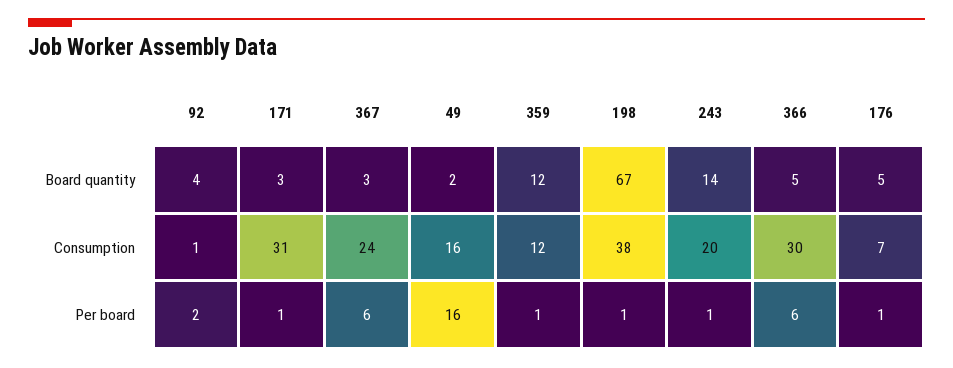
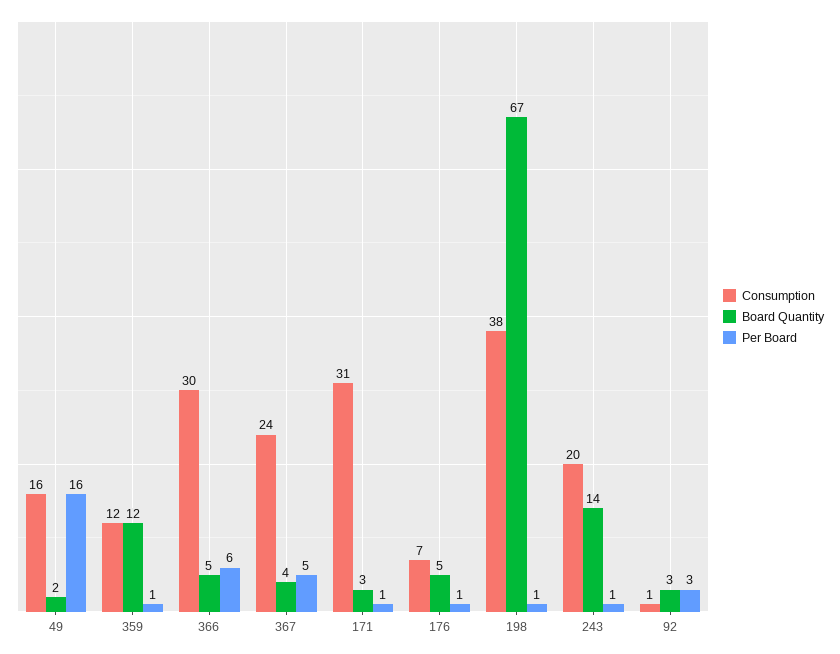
Board quantity, 92: 4 -> 3
Board quantity, 367: 3 -> 4
Per board, 92: 2 -> 3
Per board, 367: 6 -> 5

